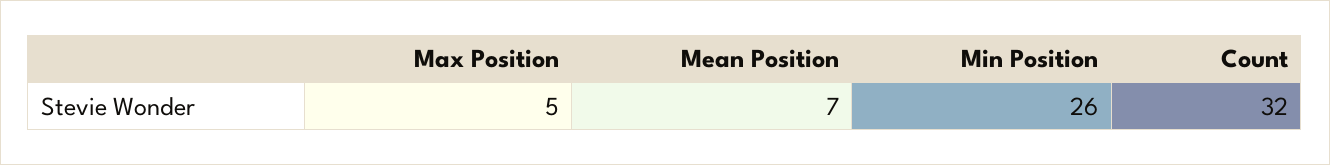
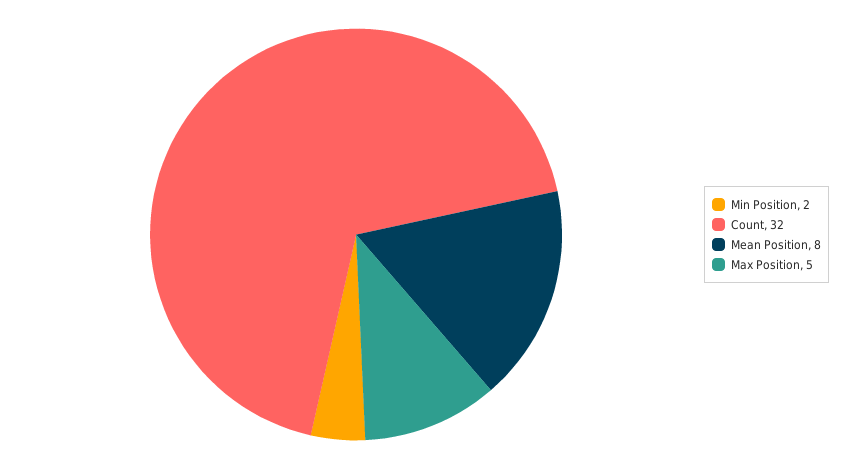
Mean Position: 7 -> 8
Min Position: 26 -> 2

